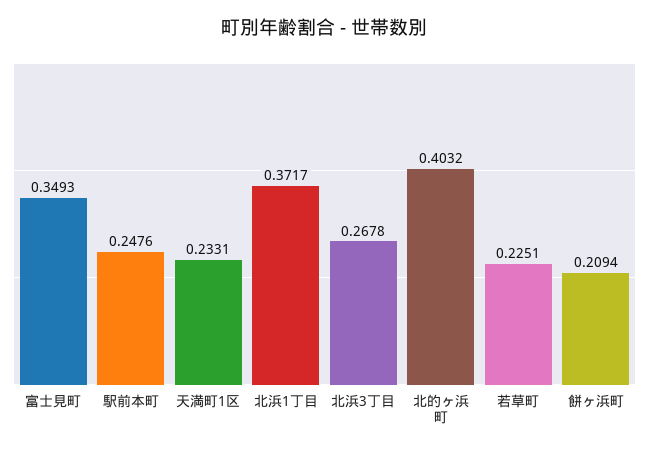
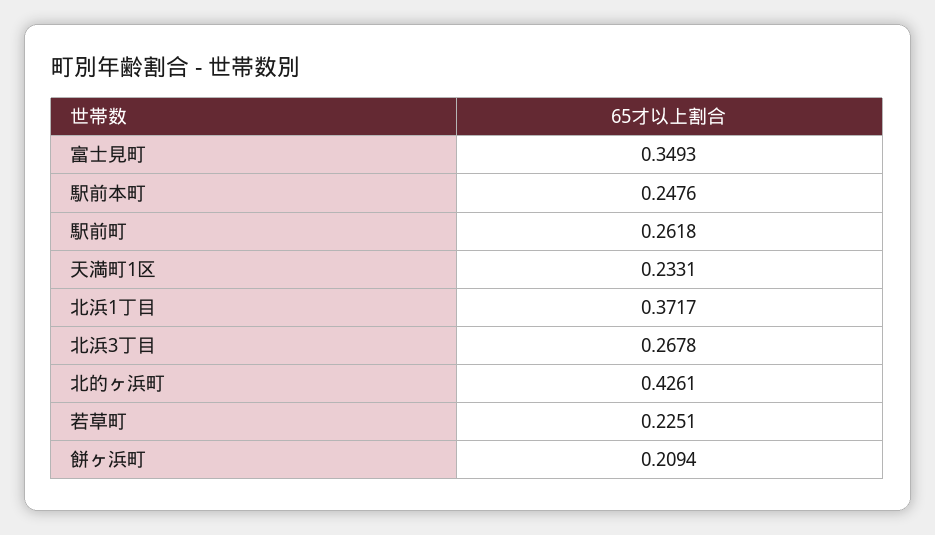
北的ヶ浜町: 0.4032 -> 0.4261
駅前町: none -> 0.2618

